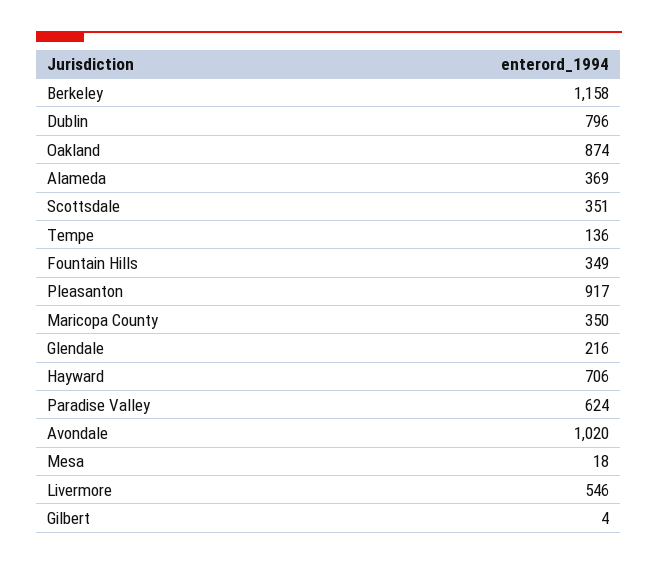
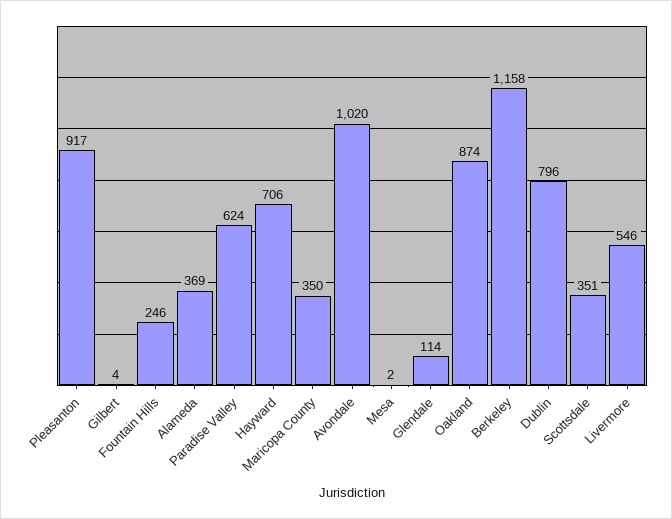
Tempe: 136 -> none
Fountain Hills: 349 -> 246
Glendale: 216 -> 114
Mesa: 18 -> 2

